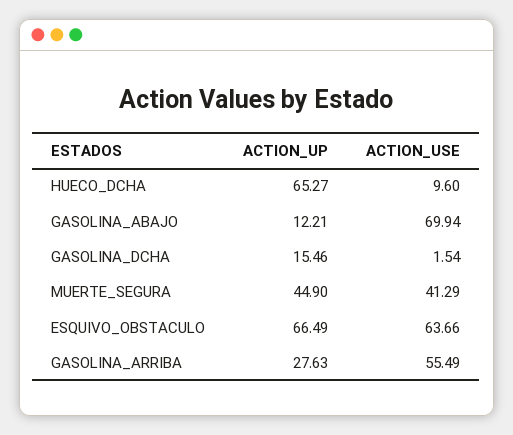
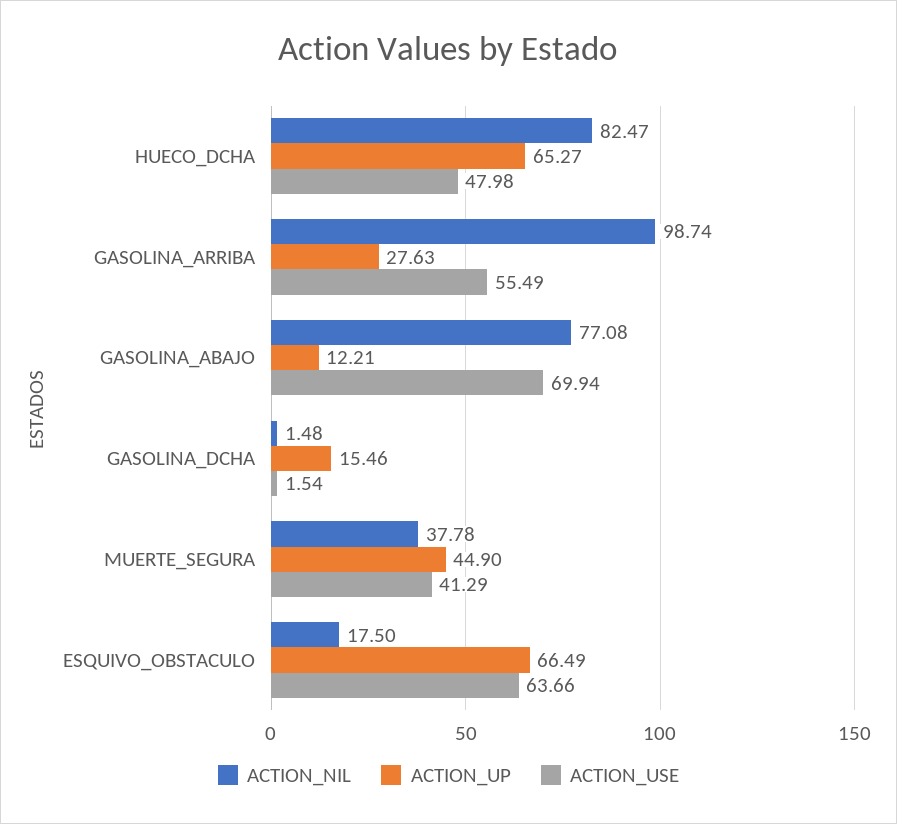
ACTION_USE, HUECO_DCHA: 9.6 -> 47.98
ACTION_NIL, HUECO_DCHA: none -> 82.47
ACTION_NIL, GASOLINA_ARRIBA: none -> 98.74
ACTION_NIL, GASOLINA_ABAJO: none -> 77.08
ACTION_NIL, GASOLINA_DCHA: none -> 1.48
ACTION_NIL, MUERTE_SEGURA: none -> 37.78
ACTION_NIL, ESQUIVO_OBSTACULO: none -> 17.5

